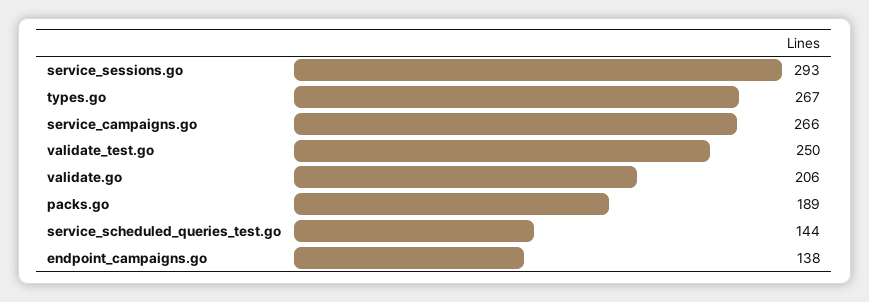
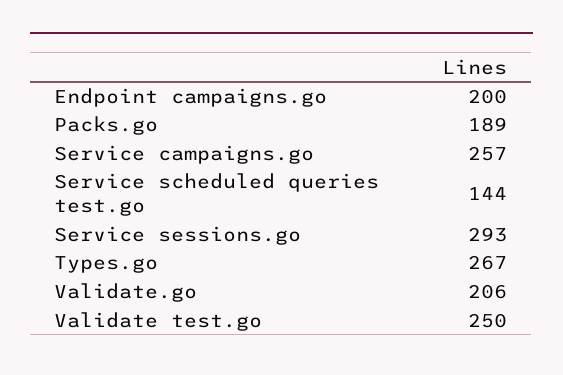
service_campaigns.go: 266 -> 257
endpoint_campaigns.go: 138 -> 200

